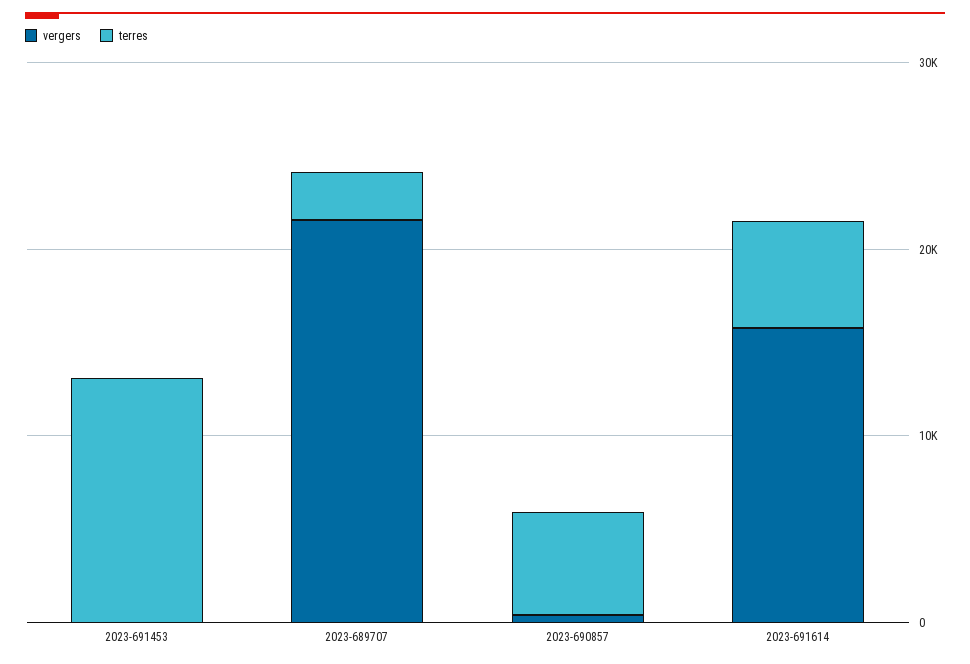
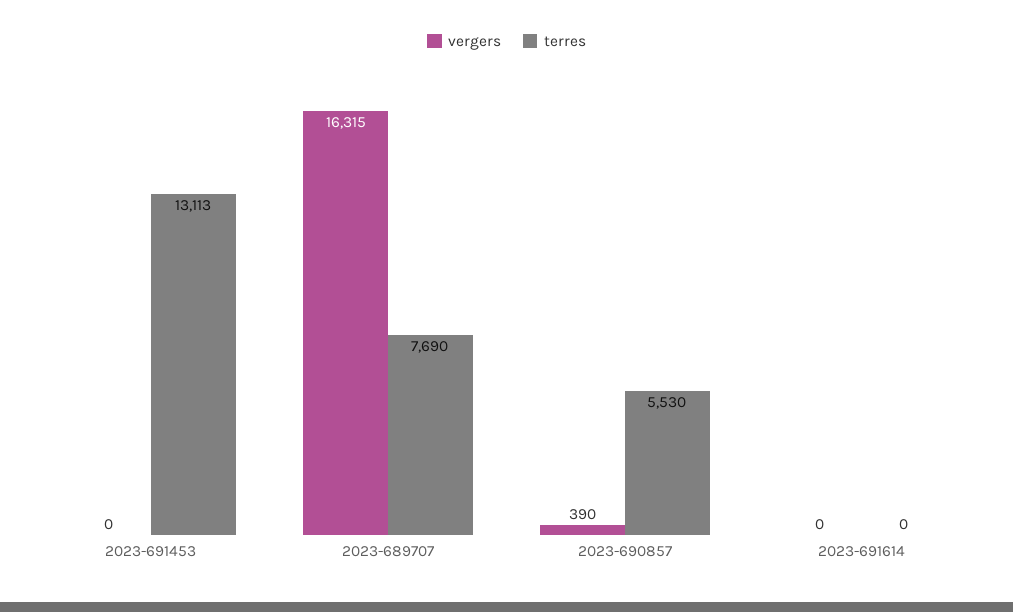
vergers, 2023-689707: 22000 -> 16315
terres, 2023-689707: 2000 -> 7690
vergers, 2023-691614: 16000 -> 0
terres, 2023-691614: 6000 -> 0

